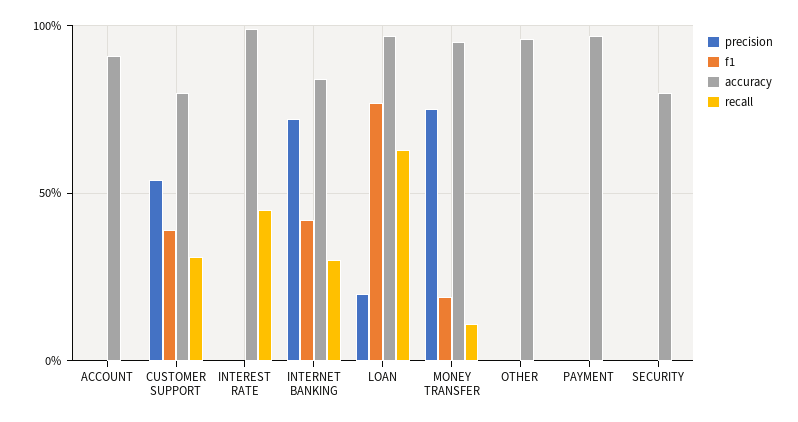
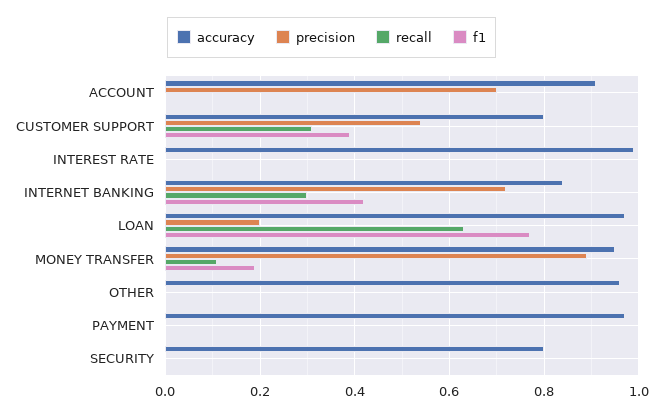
precision, ACCOUNT: 0 -> 0.7
recall, INTEREST RATE: 0.45 -> 0
precision, MONEY TRANSFER: 0.75 -> 0.9

